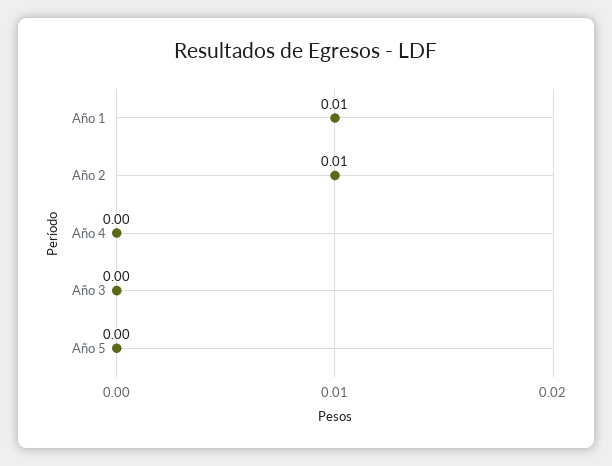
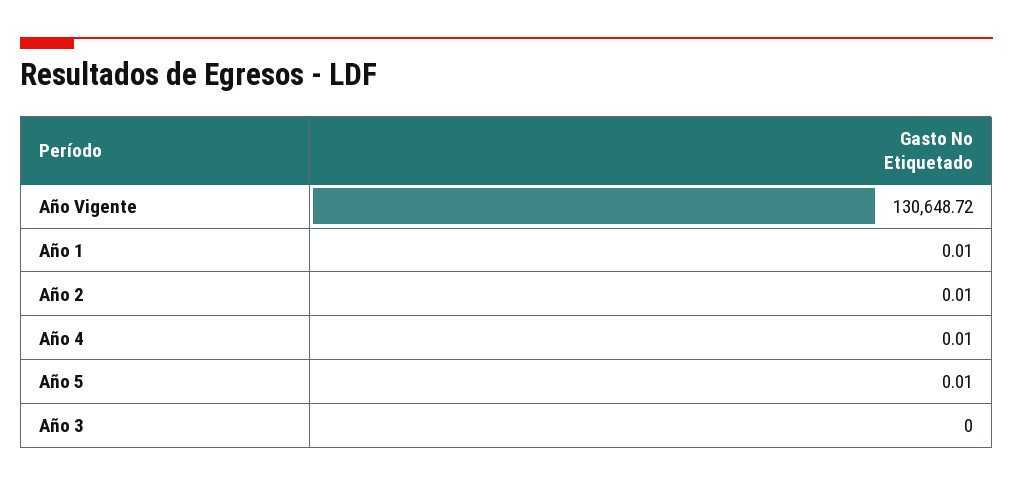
Año 4: 0 -> 0.01
Año 5: 0 -> 0.01
Año Vigente: none -> 130648.72

